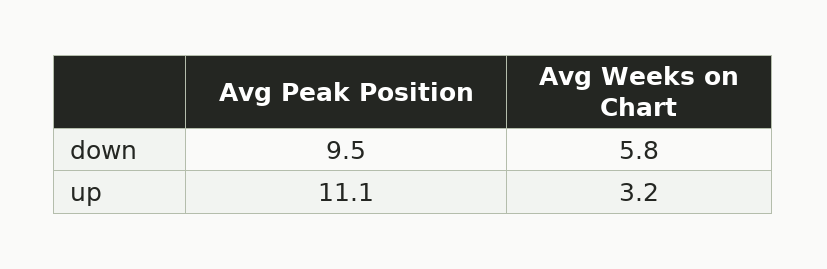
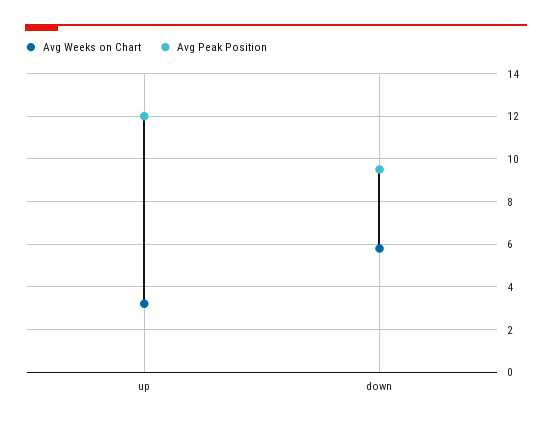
Avg Peak Position, up: 11.1 -> 12

